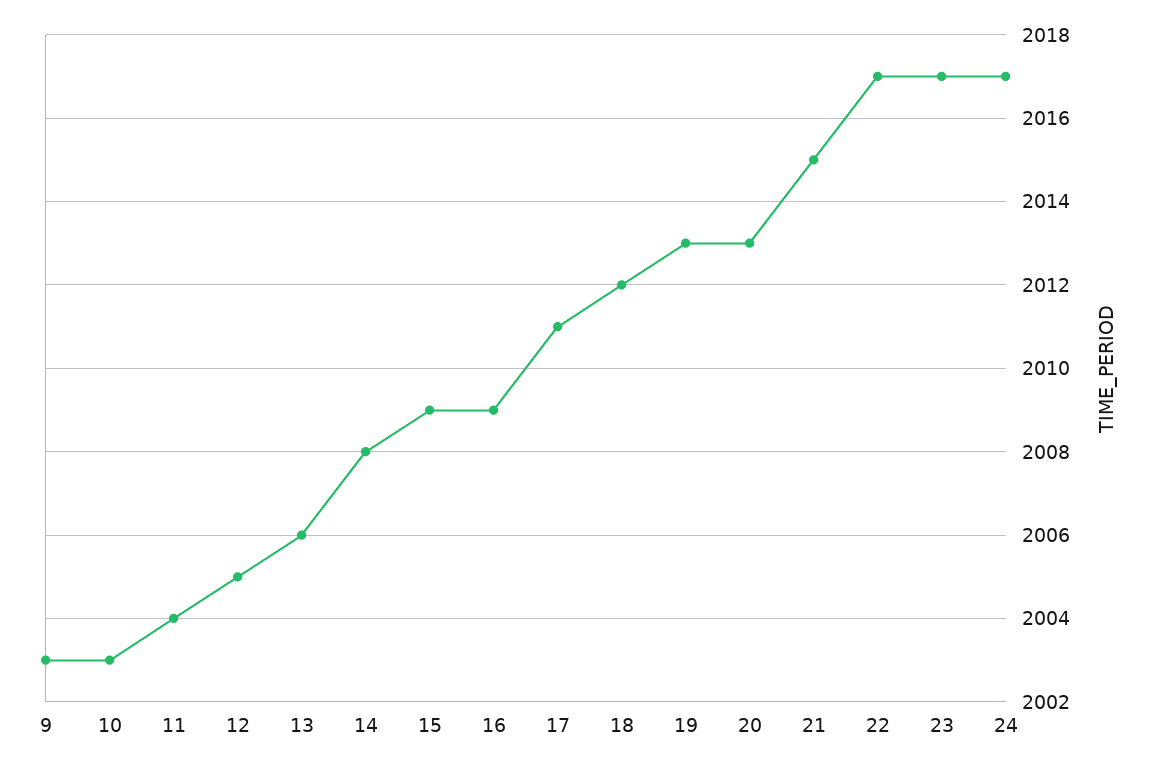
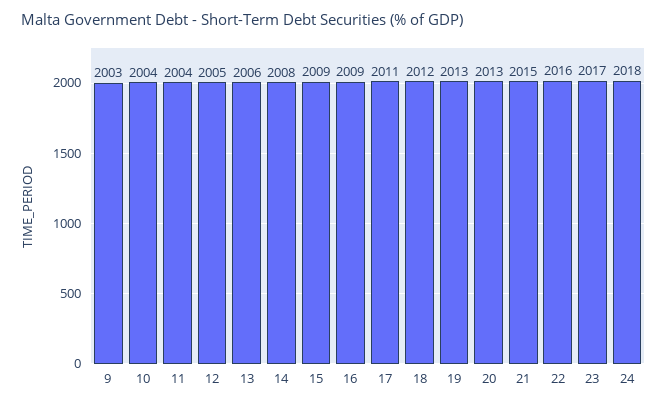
10: 2003 -> 2004
22: 2017 -> 2016
24: 2017 -> 2018

